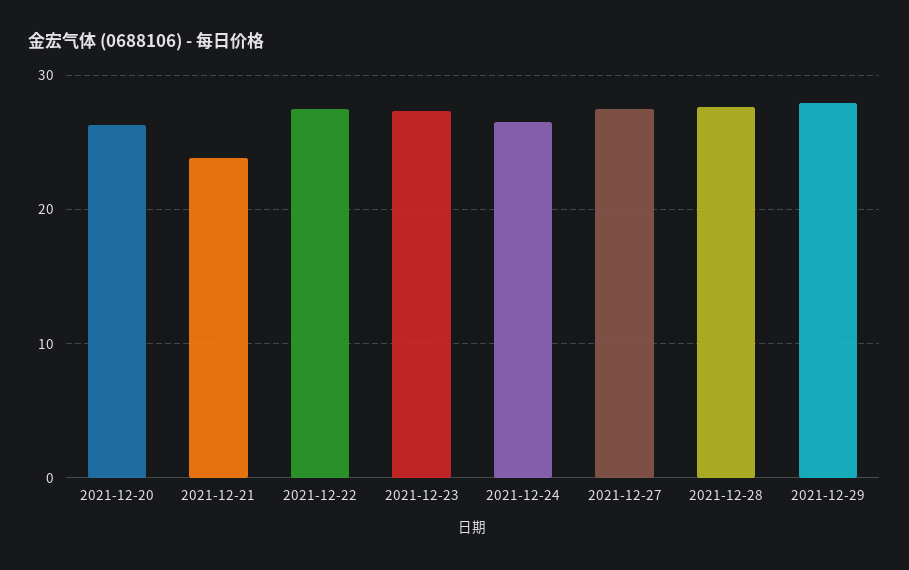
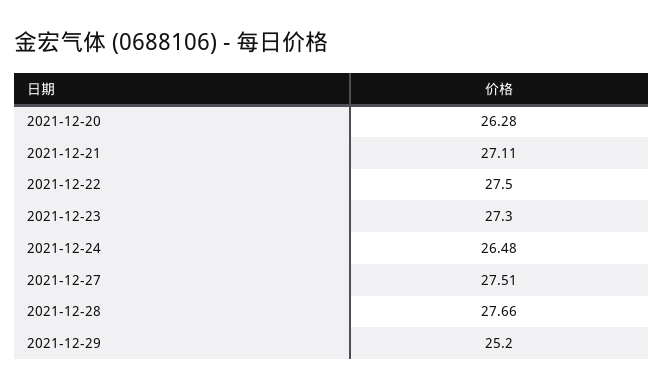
2021-12-21: 24 -> 27.11
2021-12-29: 28 -> 25.2

